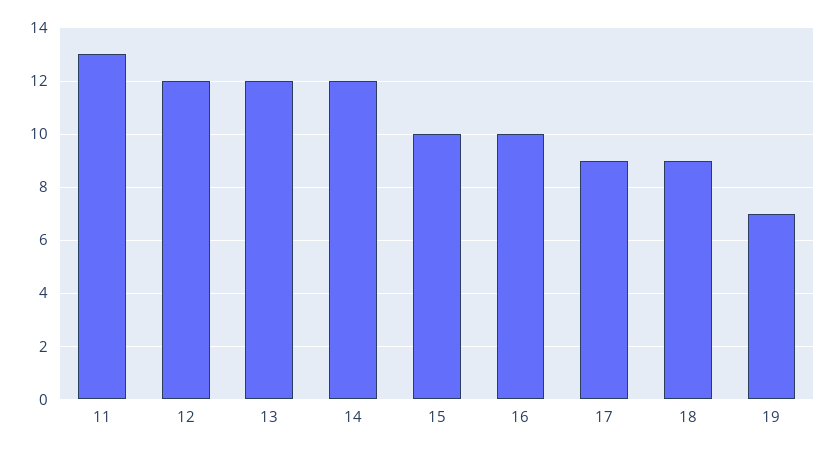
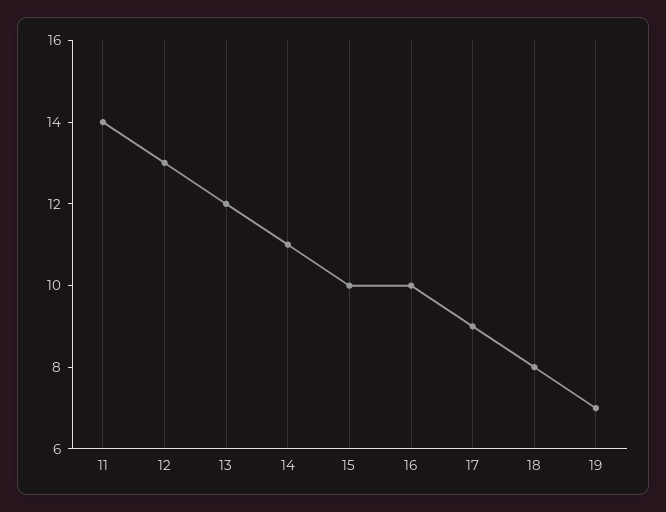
11: 13 -> 14
12: 12 -> 13
14: 12 -> 11
18: 9 -> 8

